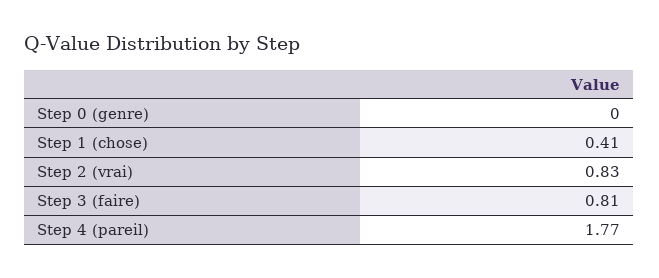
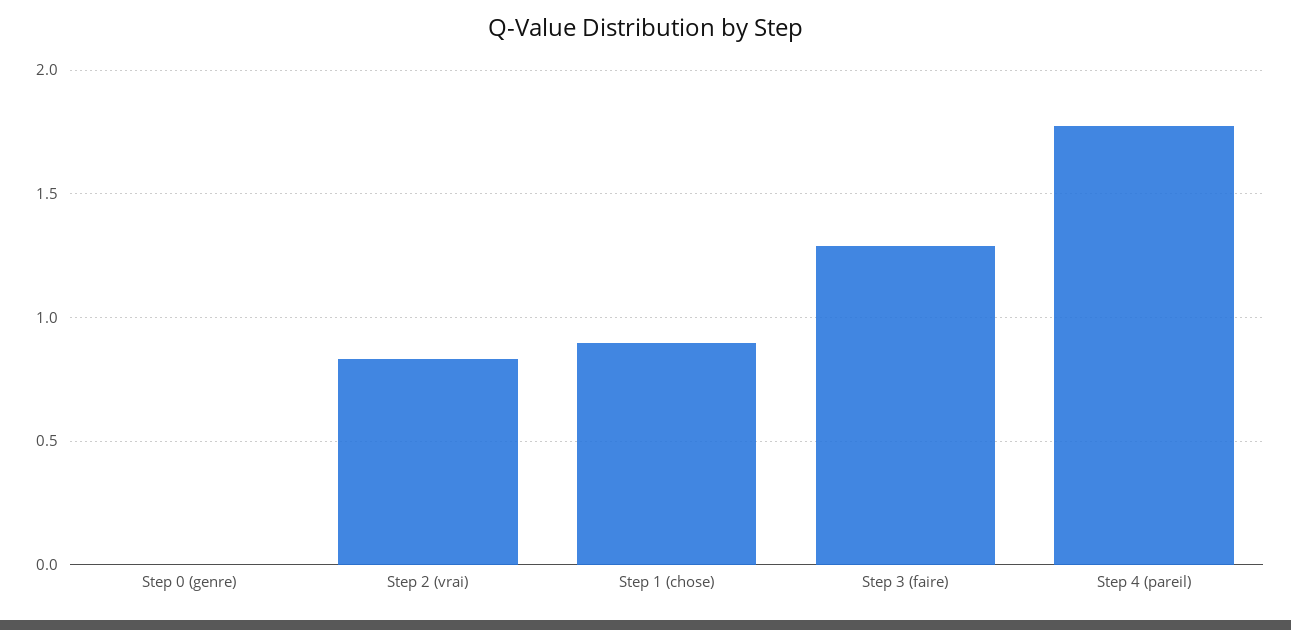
Step 1 (chose): 0.41 -> 0.9
Step 3 (faire): 0.81 -> 1.3

